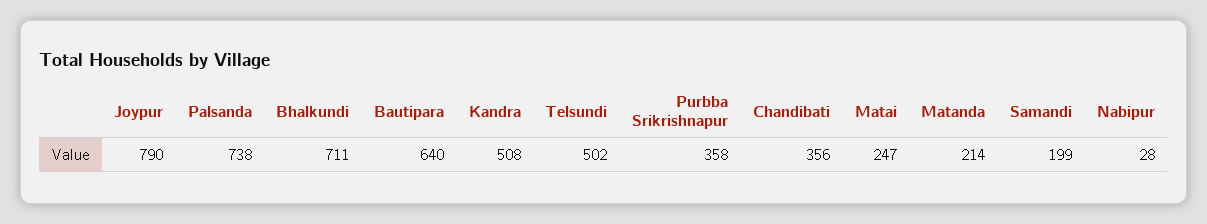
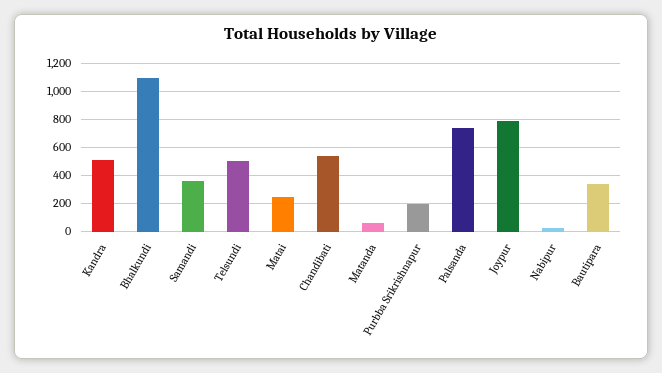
Bhalkundi: 711 -> 1100
Bautipara: 640 -> 350
Purbba Srikrishnapur: 358 -> 200
Chandibati: 356 -> 550
Matanda: 214 -> 50
Samandi: 199 -> 350

